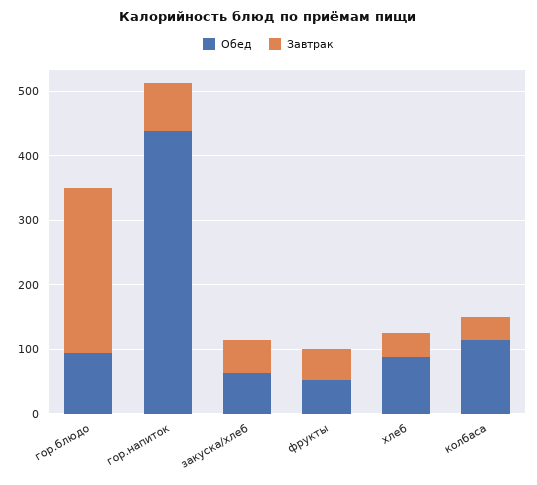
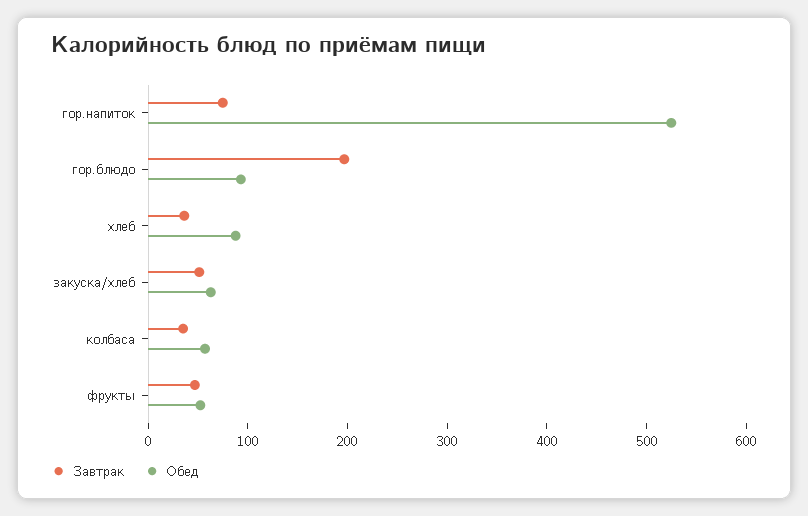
Завтрак, гор.блюдо: 260 -> 200
Обед, гор.напиток: 440 -> 520
Обед, колбаса: 120 -> 60

